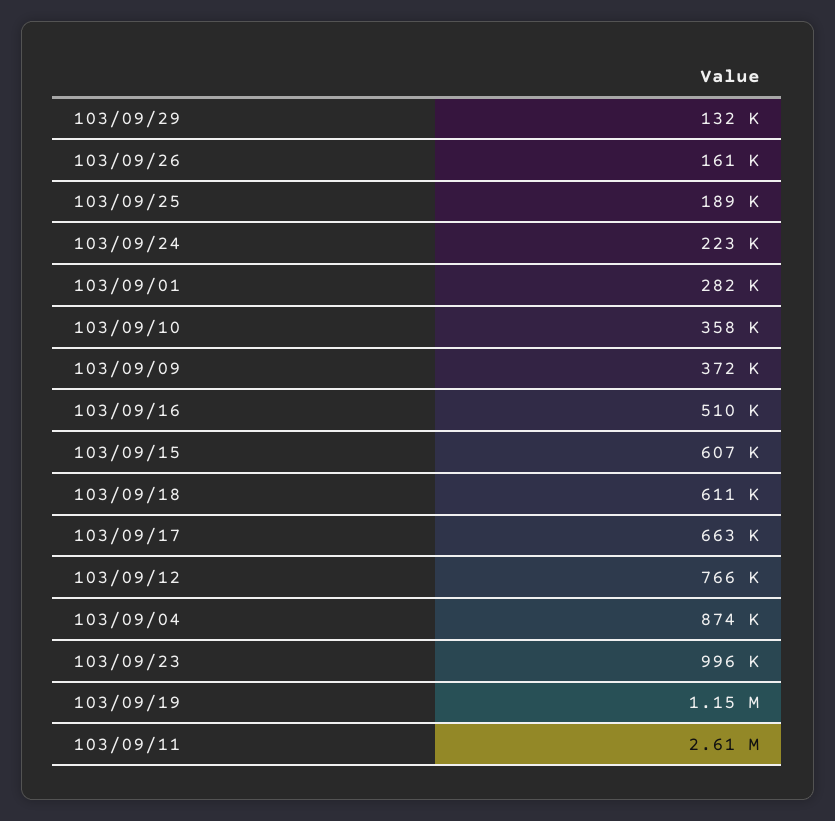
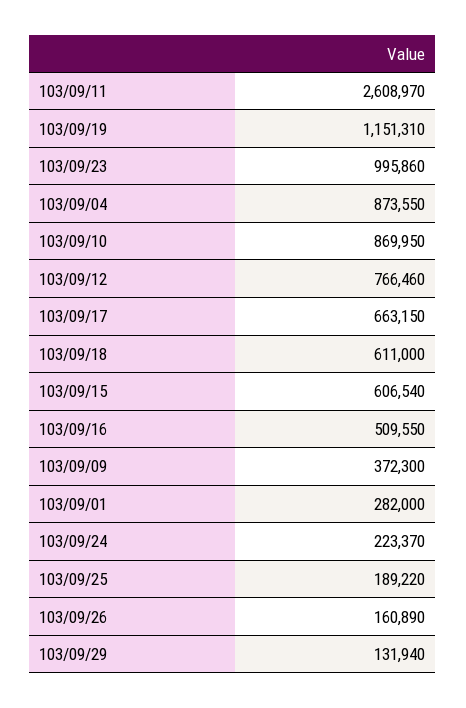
103/09/10: 358000 -> 869950

